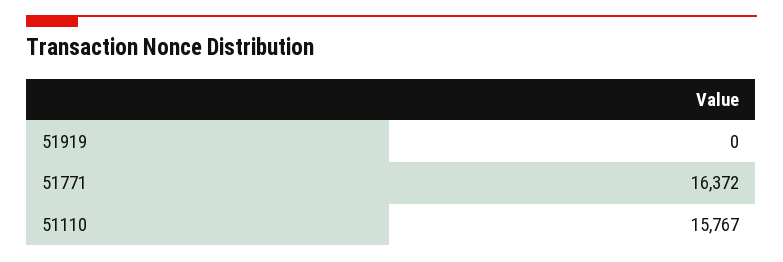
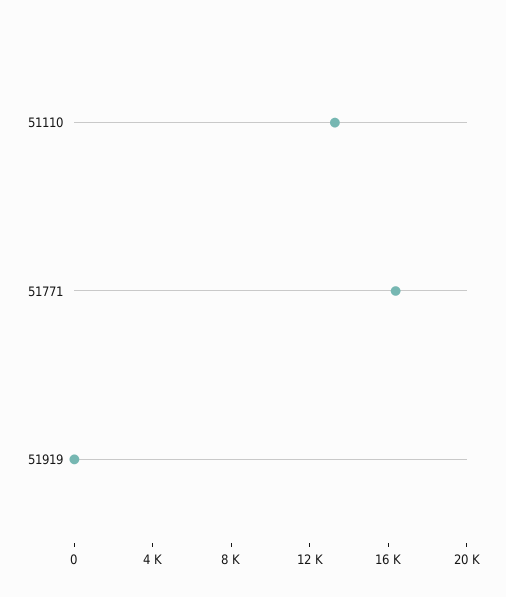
51110: 15767 -> 13000

